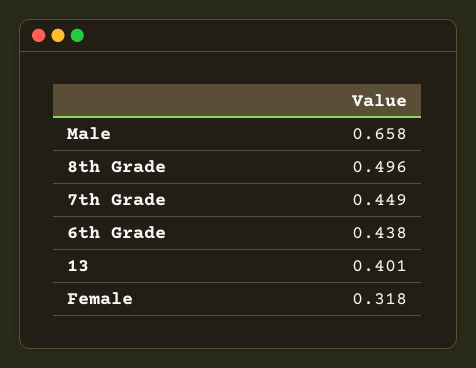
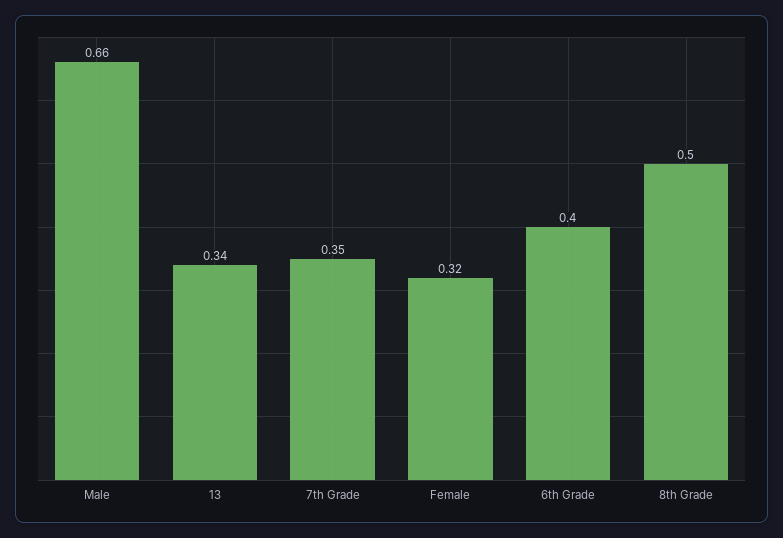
7th Grade: 0.449 -> 0.35
6th Grade: 0.438 -> 0.4
13: 0.401 -> 0.34

